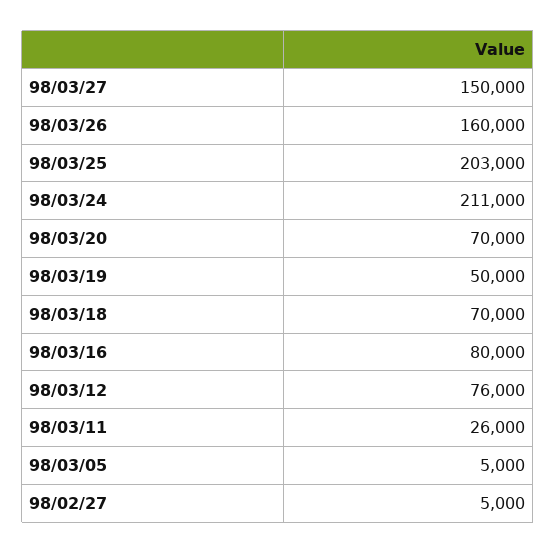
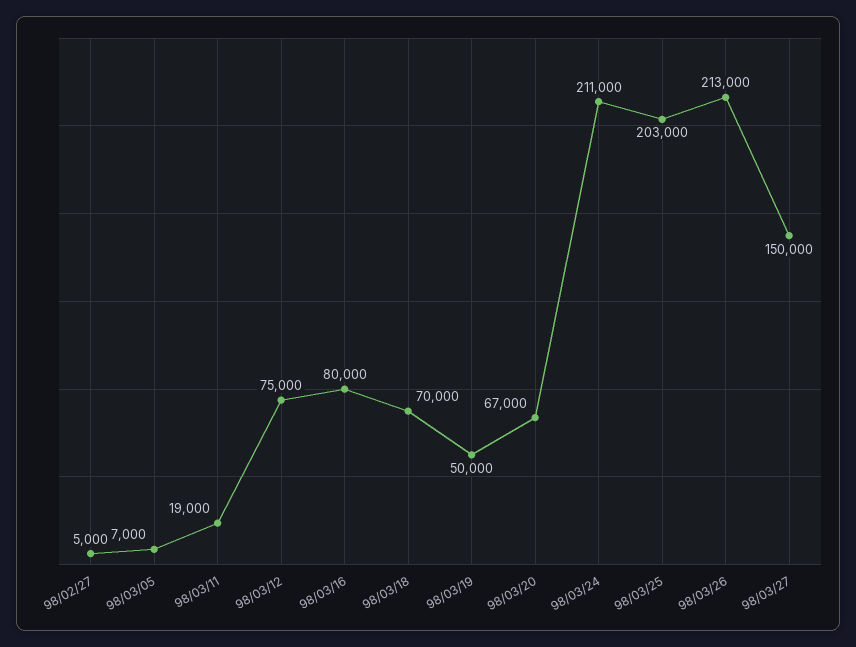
98/03/26: 160000 -> 213000
98/03/20: 70000 -> 67000
98/03/12: 76000 -> 75000
98/03/11: 26000 -> 19000
98/03/05: 5000 -> 7000

